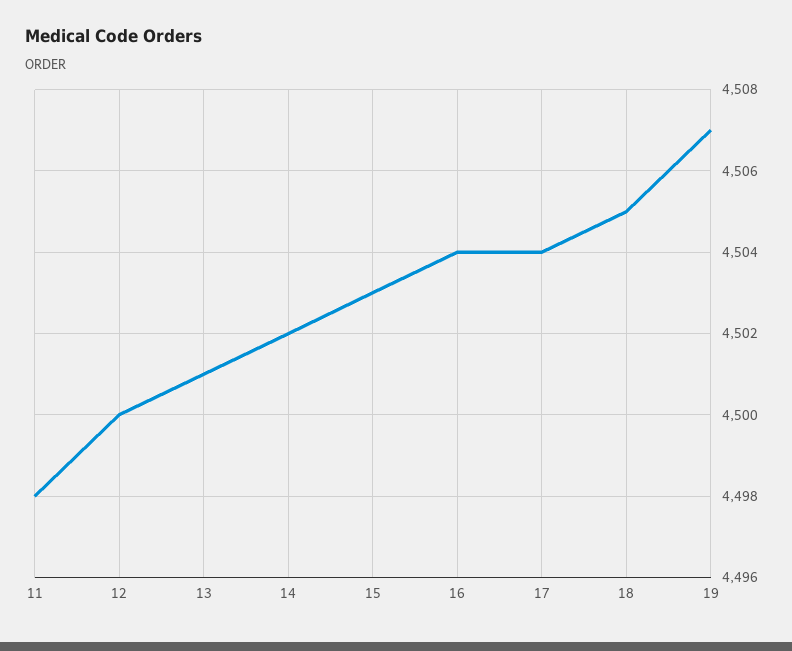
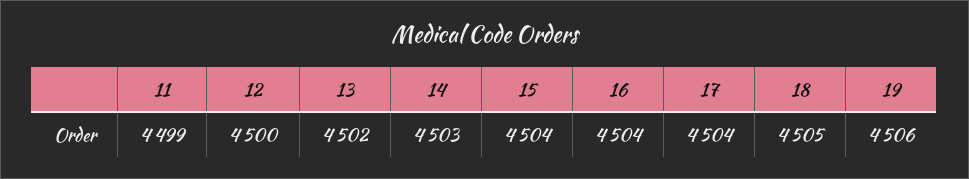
11: 4498 -> 4499
13: 4501 -> 4502
14: 4502 -> 4503
15: 4503 -> 4504
19: 4507 -> 4506

